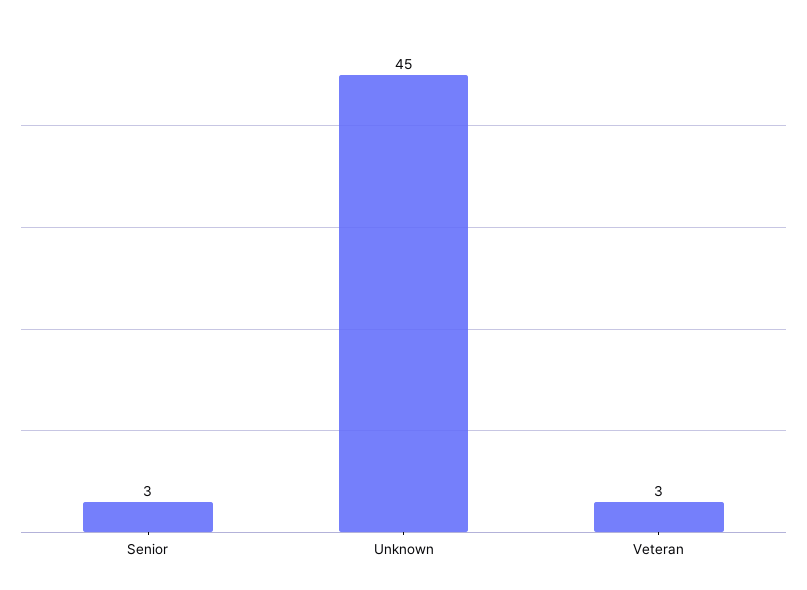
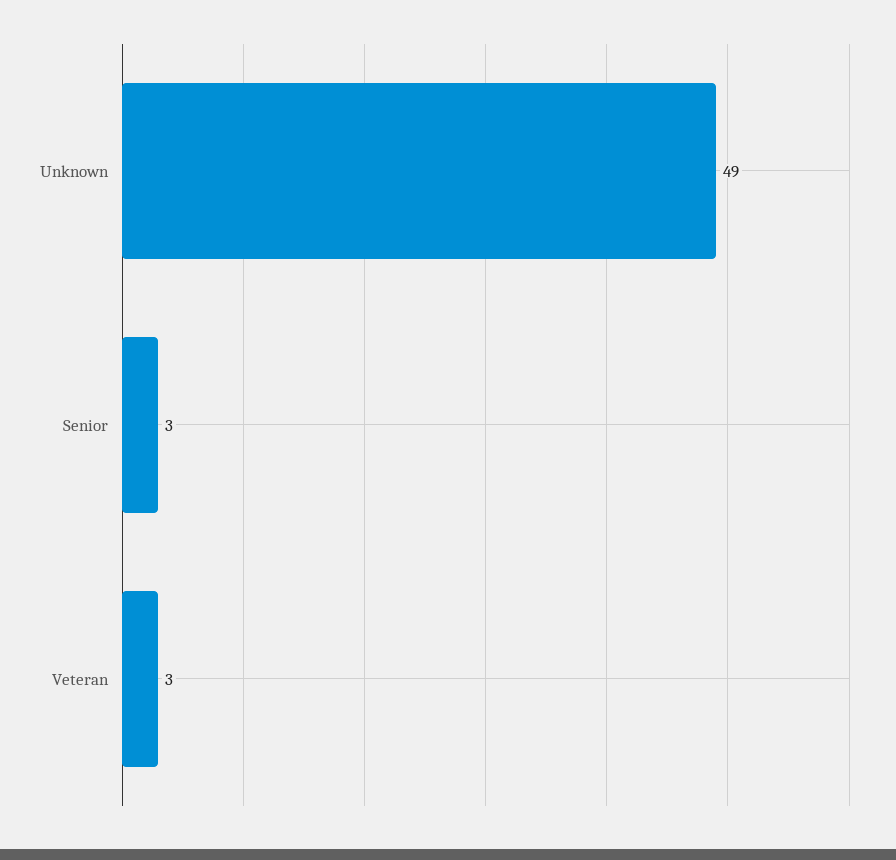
Unknown: 45 -> 49

